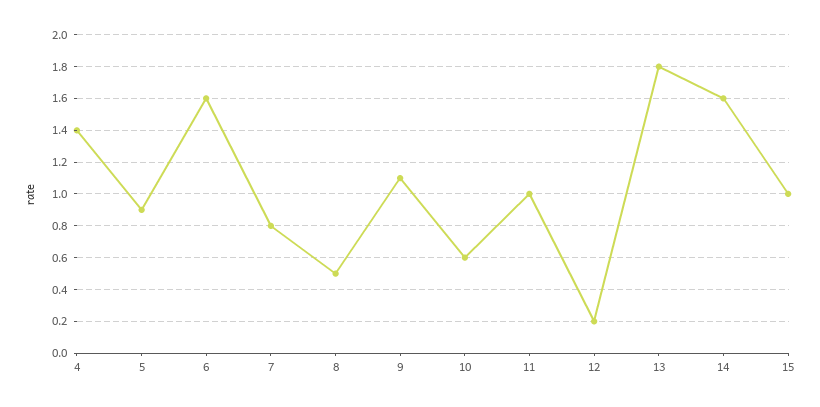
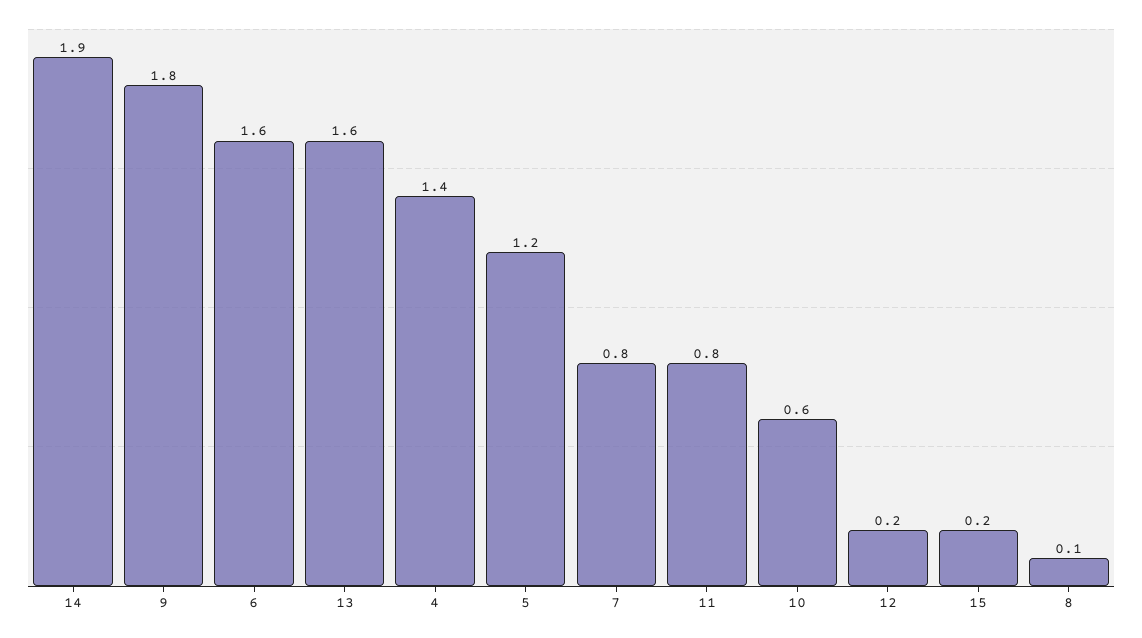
5: 0.9 -> 1.2
8: 0.5 -> 0.1
9: 1.1 -> 1.8
11: 1 -> 0.8
13: 1.8 -> 1.6
14: 1.6 -> 1.9
15: 1 -> 0.2

